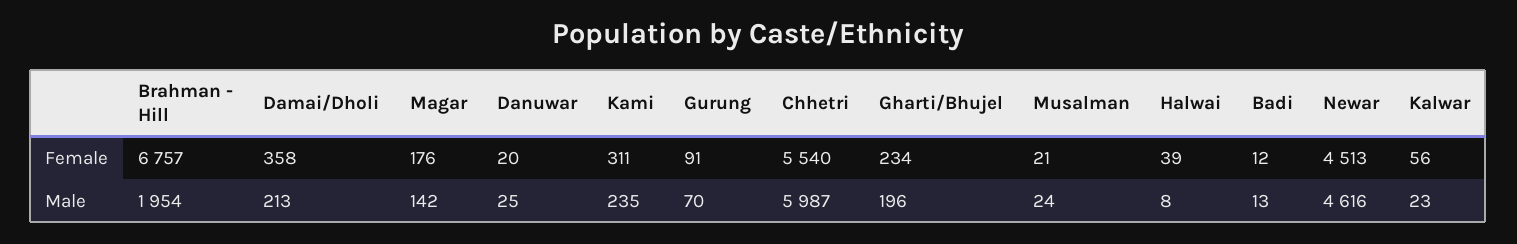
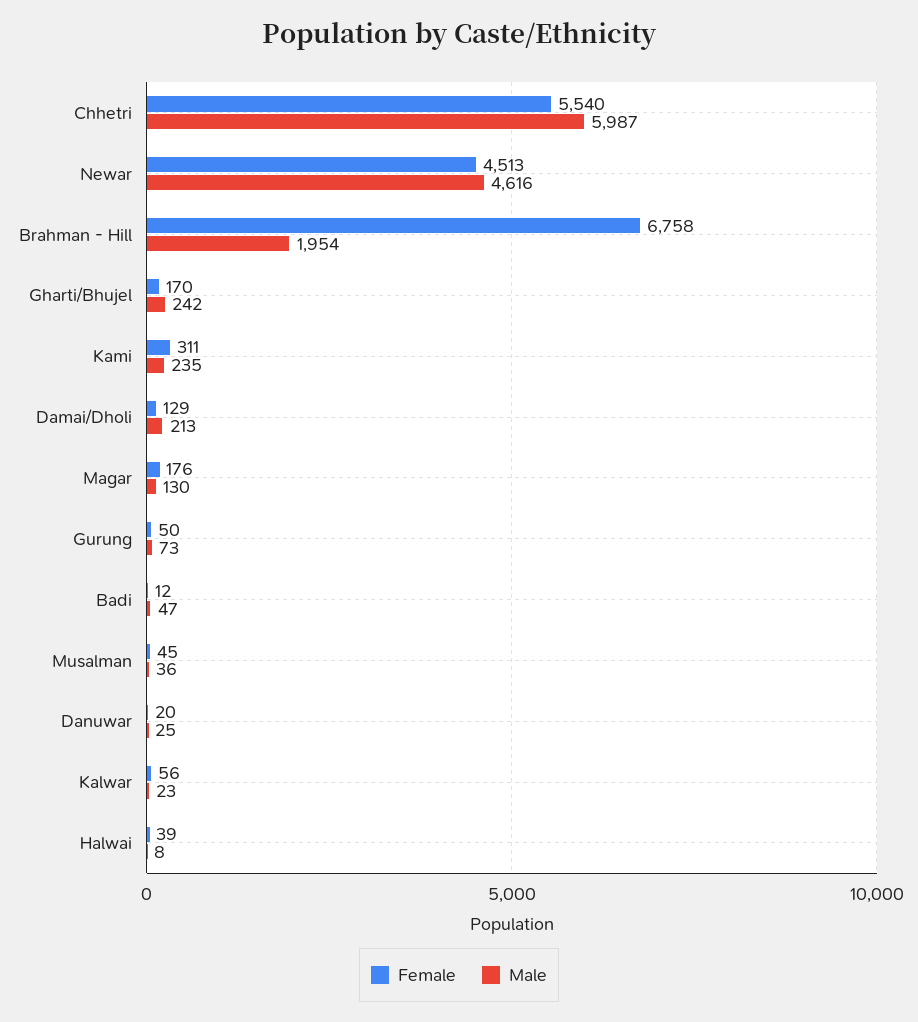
Female, Brahman - Hill: 6757 -> 6758
Female, Damai/Dholi: 358 -> 129
Female, Gurung: 91 -> 50
Female, Gharti/Bhujel: 234 -> 170
Female, Musalman: 21 -> 45
Male, Magar: 142 -> 130
Male, Gurung: 70 -> 73
Male, Gharti/Bhujel: 196 -> 242
Male, Musalman: 24 -> 36
Male, Badi: 13 -> 47

